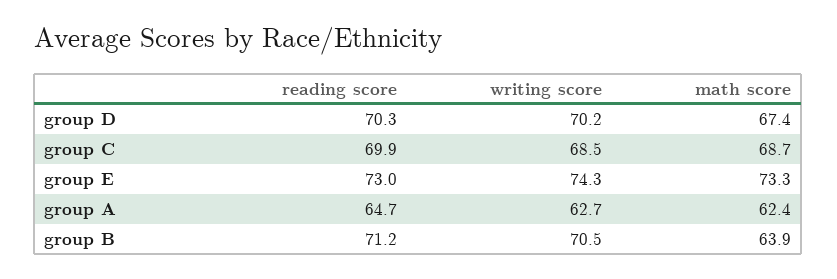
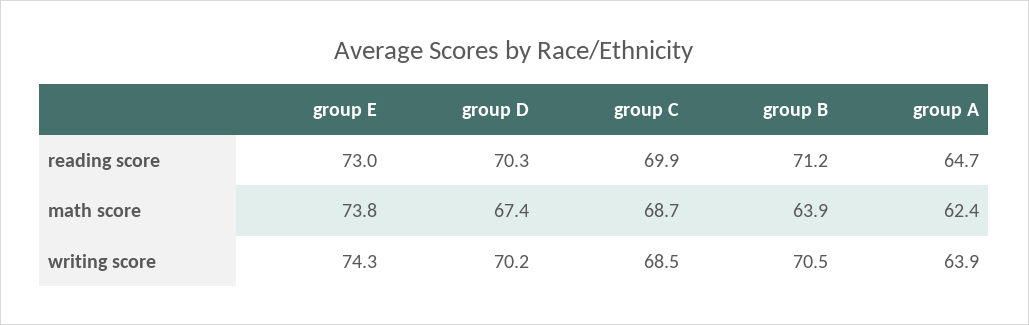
math score, group E: 73.3 -> 73.8
writing score, group A: 62.7 -> 63.9

